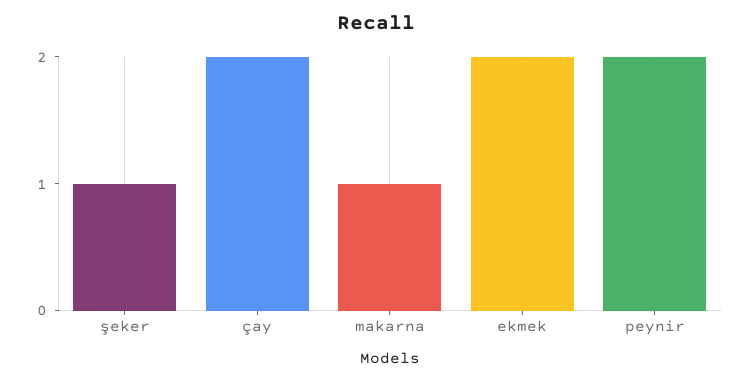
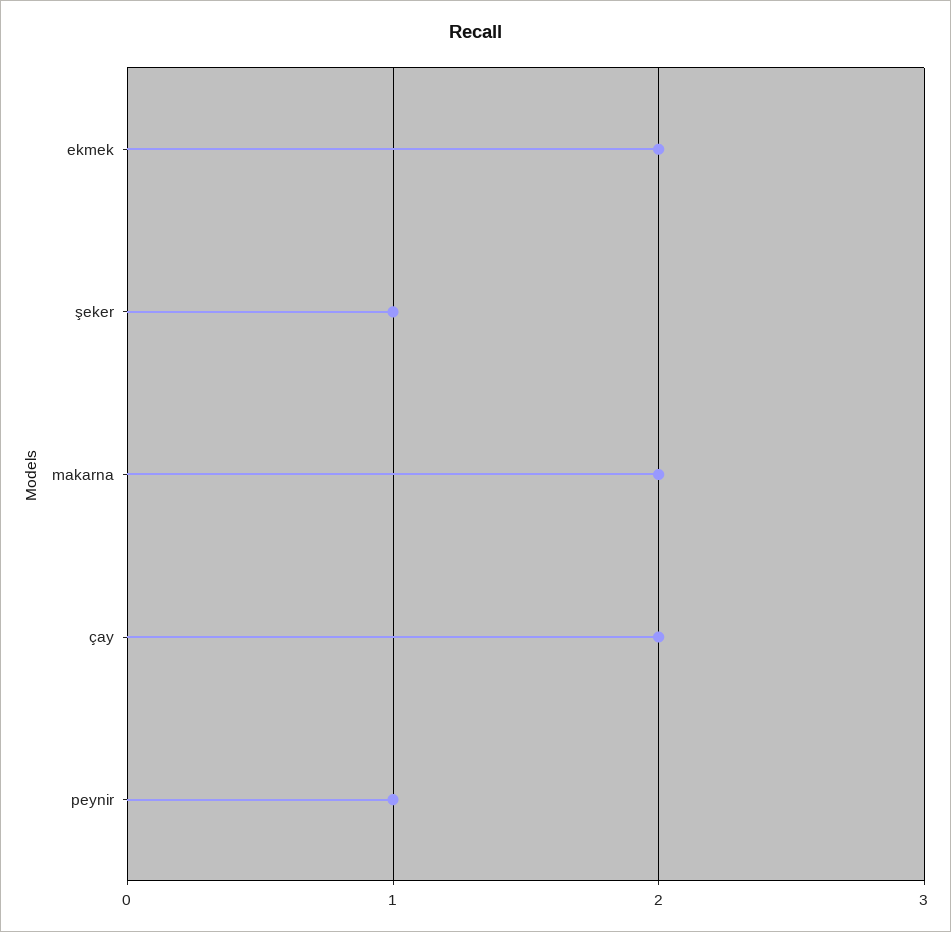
makarna: 1 -> 2
peynir: 2 -> 1

